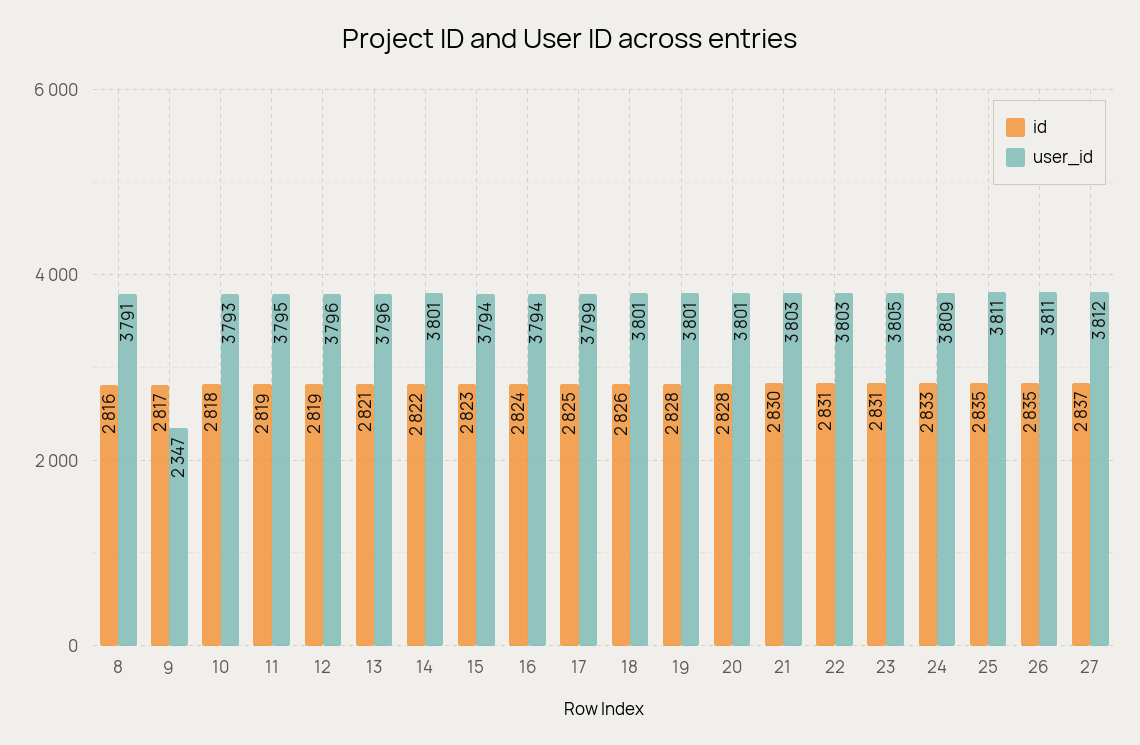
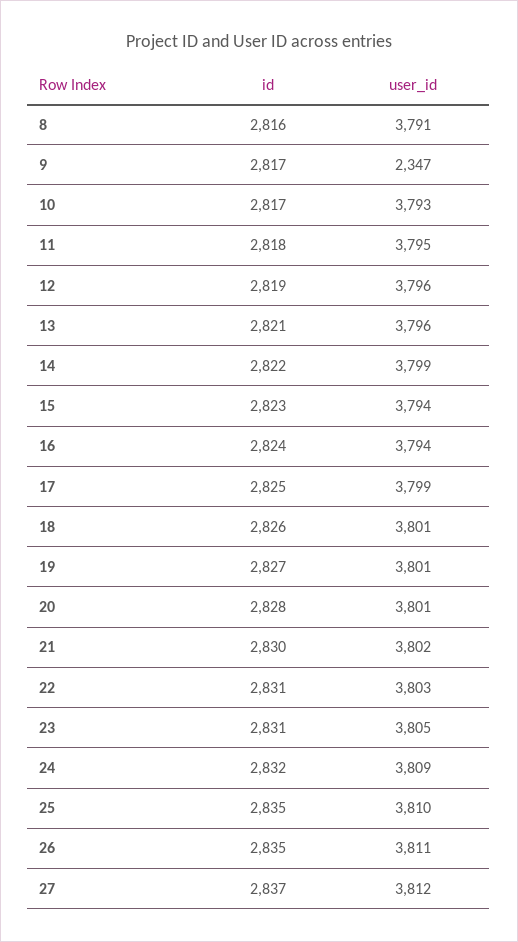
id, 10: 2818 -> 2817
id, 11: 2819 -> 2818
user_id, 14: 3801 -> 3799
id, 19: 2828 -> 2827
user_id, 21: 3803 -> 3802
id, 24: 2833 -> 2832
user_id, 25: 3811 -> 3810

